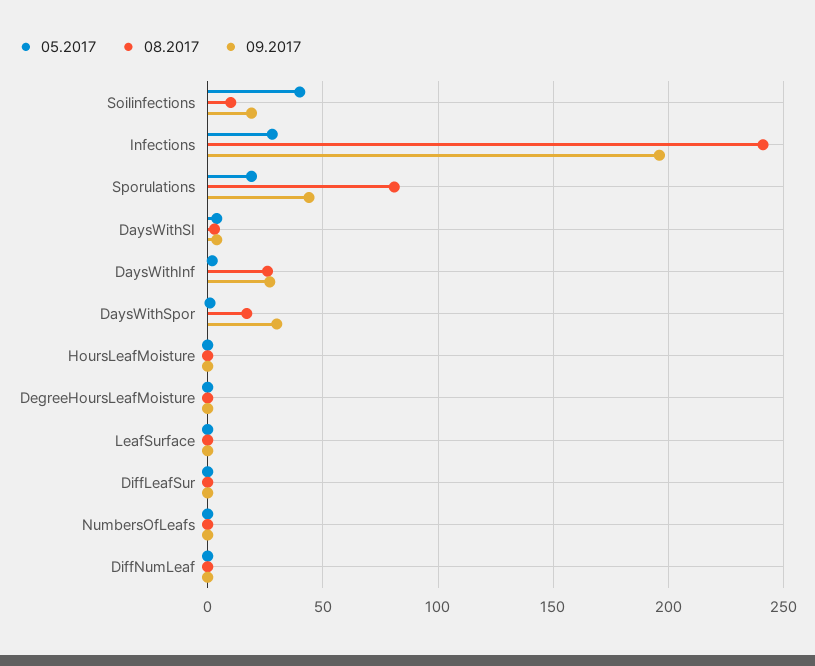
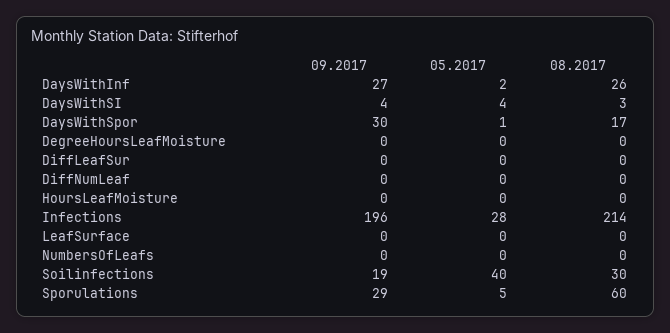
08.2017, Soilinfections: 10 -> 30
08.2017, Infections: 240 -> 214
05.2017, Sporulations: 20 -> 5
08.2017, Sporulations: 80 -> 60
09.2017, Sporulations: 45 -> 29

